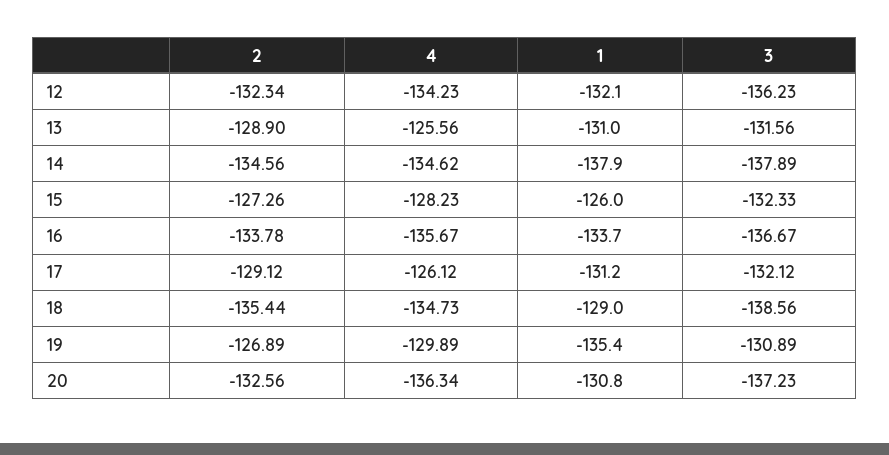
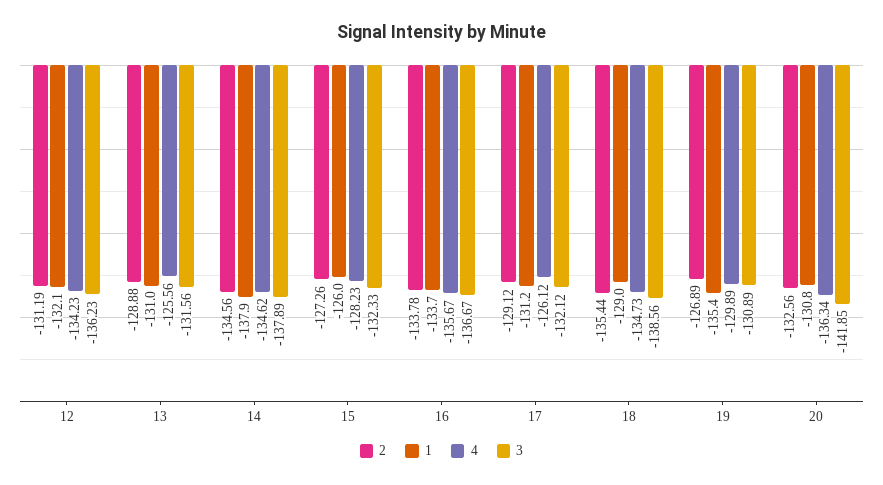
2, 12: -132.34 -> -131.19
2, 13: -128.9 -> -128.88
3, 20: -137.23 -> -141.85

